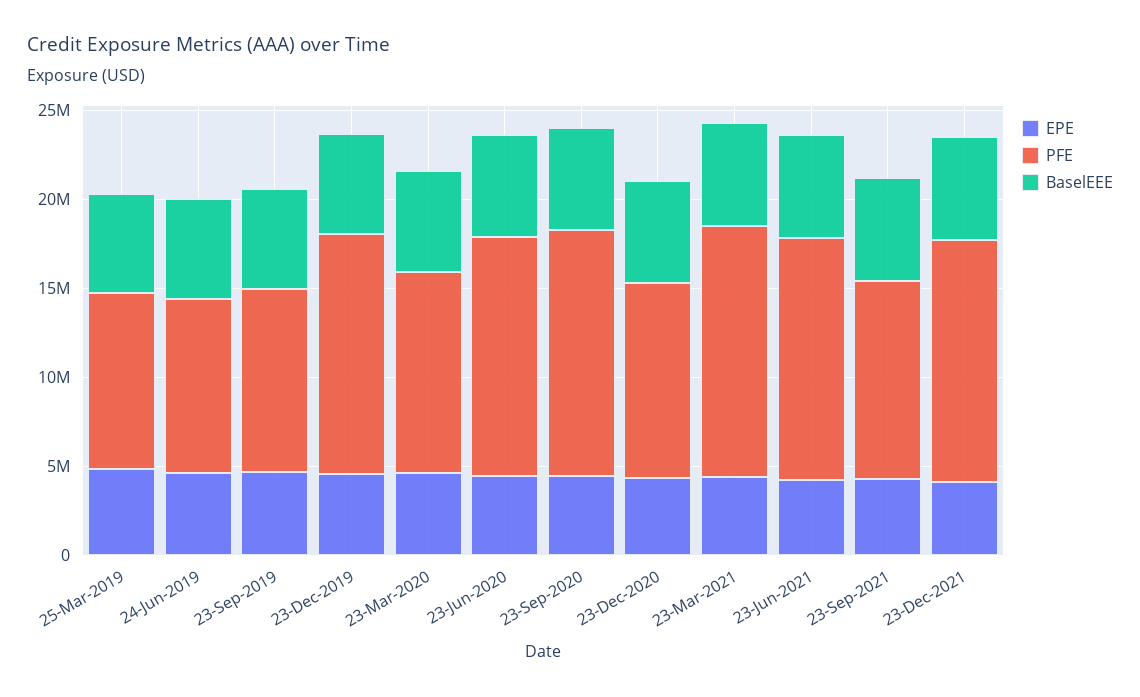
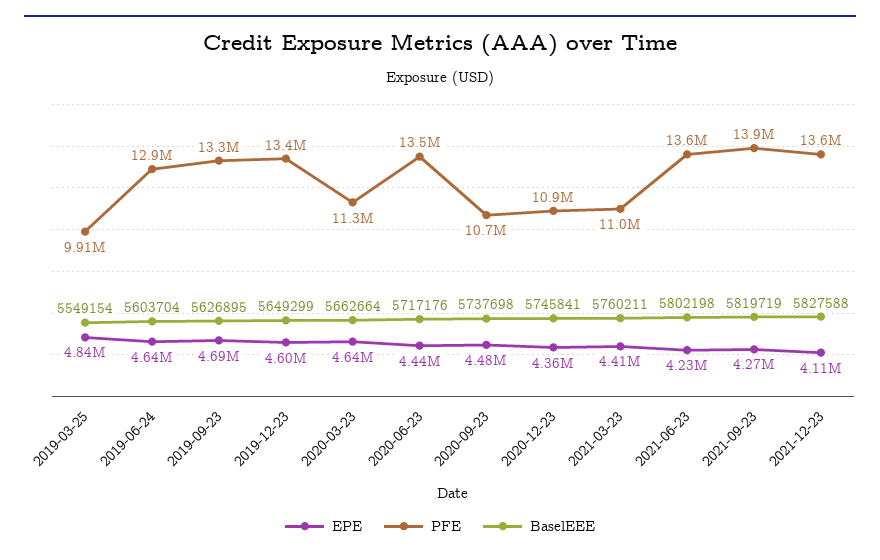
PFE, 24-Jun-2019: 10000000 -> 12900000
PFE, 23-Sep-2019: 10000000 -> 13300000
PFE, 23-Sep-2020: 14000000 -> 10700000
PFE, 23-Mar-2021: 14000000 -> 11000000
PFE, 23-Sep-2021: 11000000 -> 13900000

